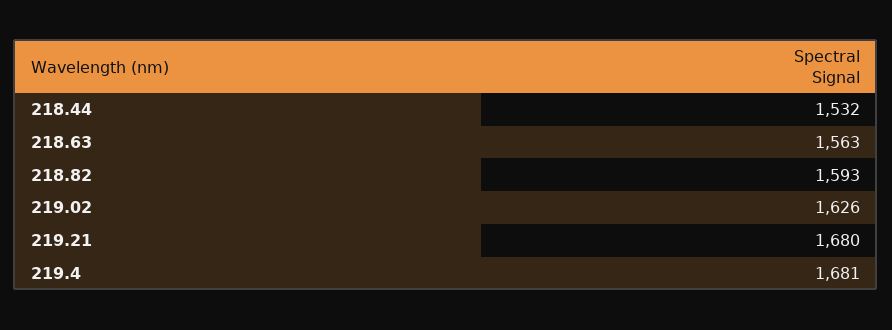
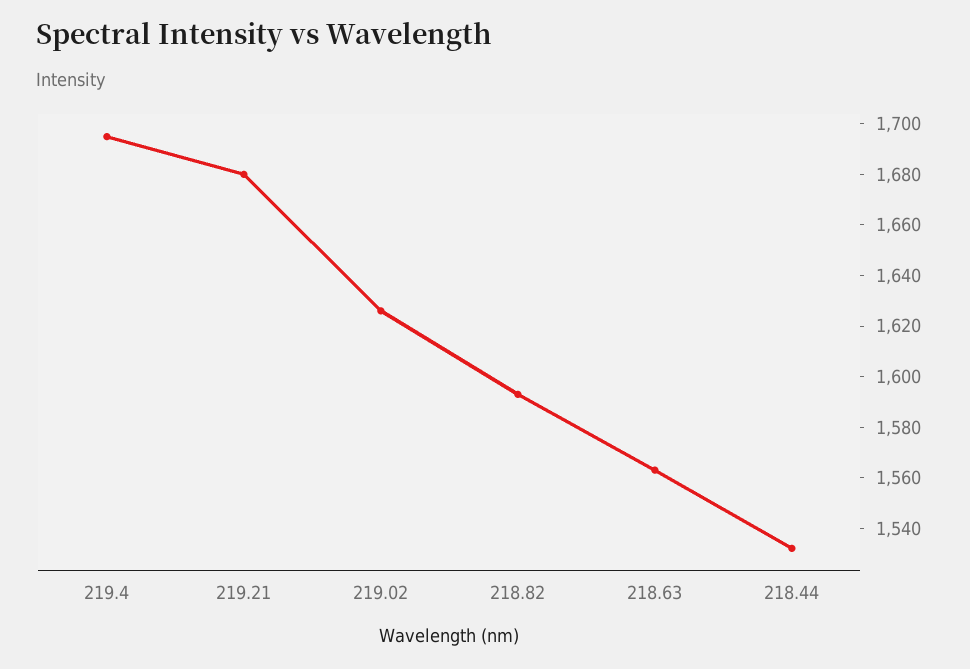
219.4: 1681 -> 1695

